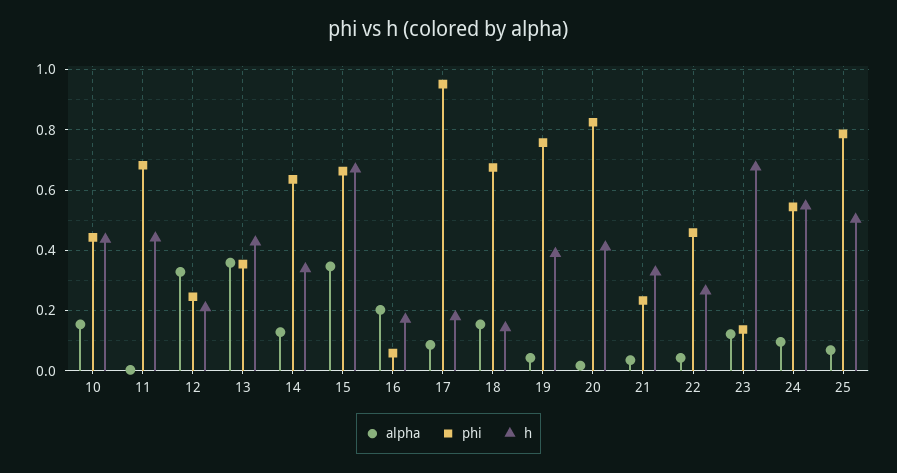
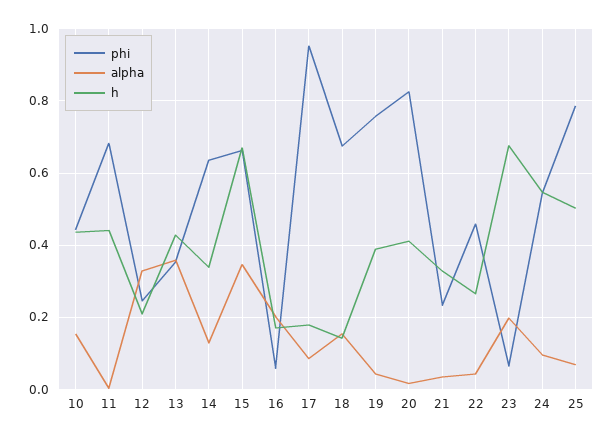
alpha, 23: 0.12 -> 0.2
phi, 23: 0.14 -> 0.06

